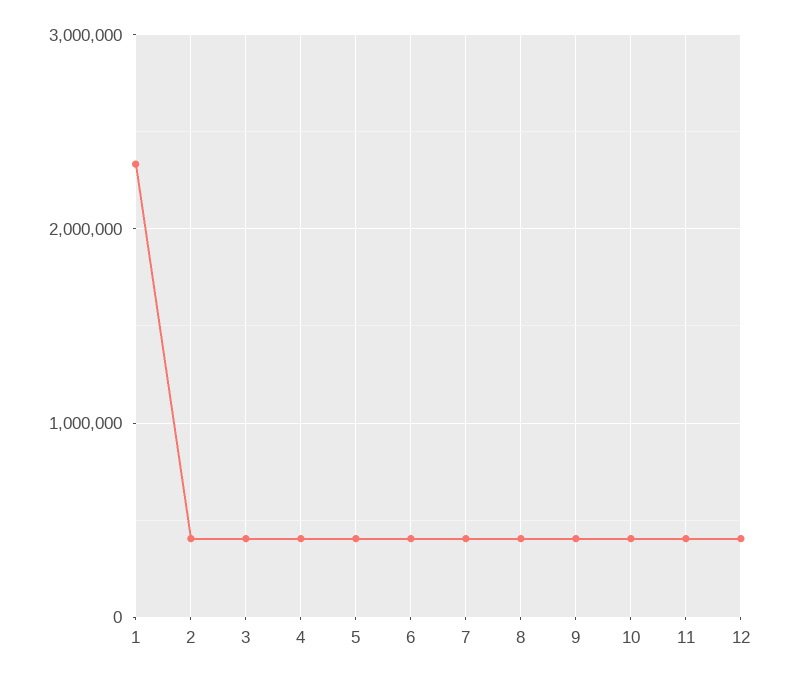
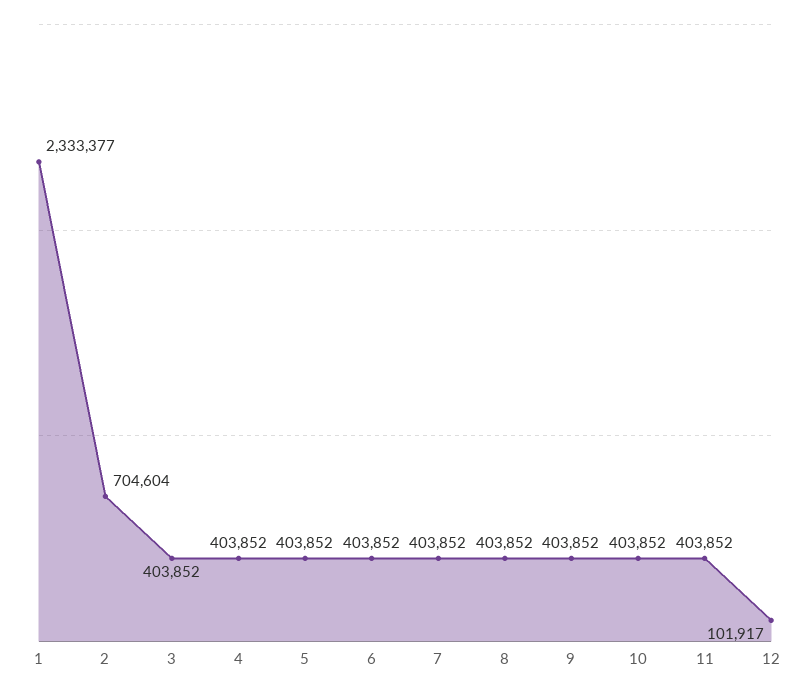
2: 400000 -> 704604
12: 400000 -> 101917

